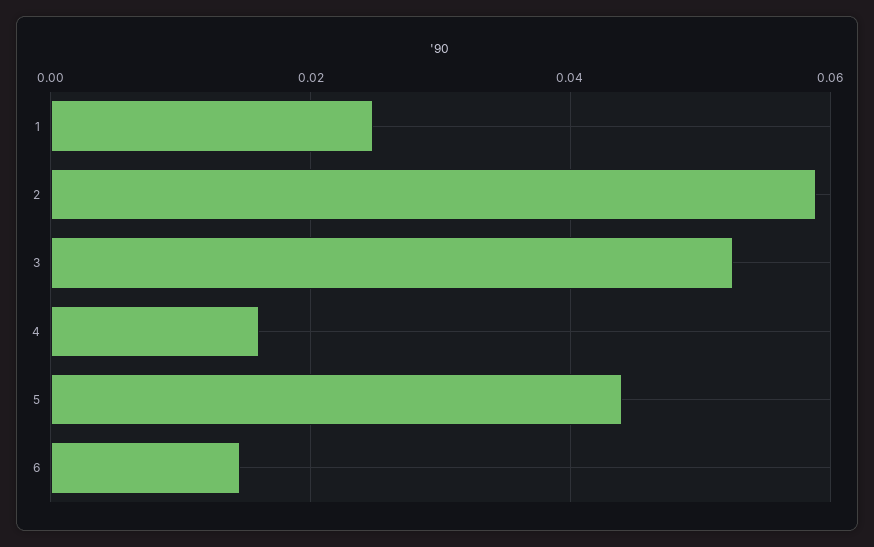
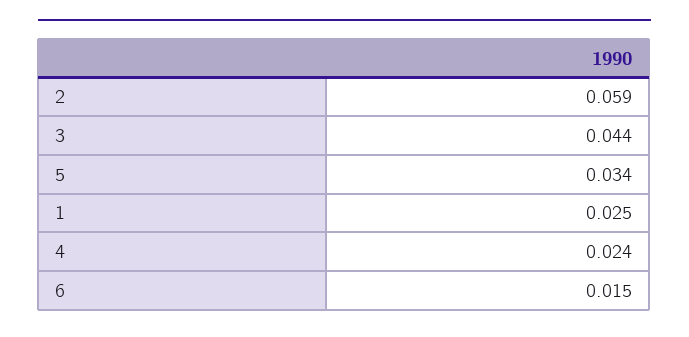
3: 0.052 -> 0.044
4: 0.016 -> 0.024
5: 0.044 -> 0.034

